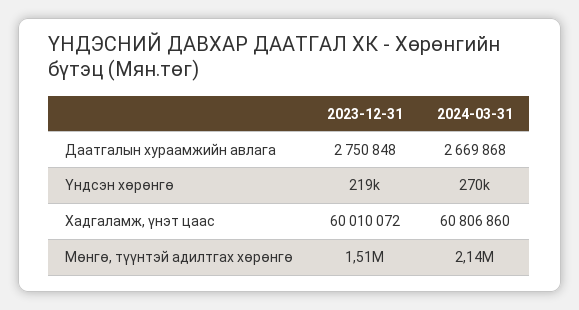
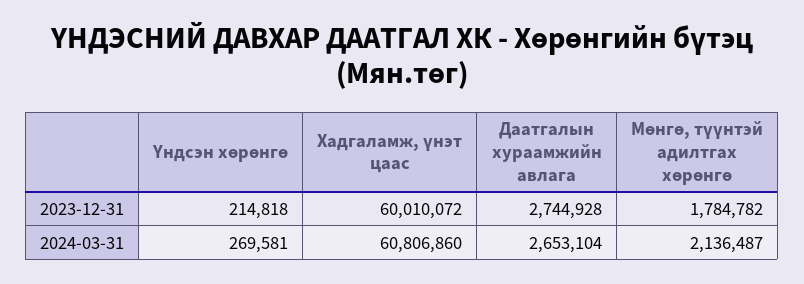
2023-12-31, Даатгалын хураамжийн авлага: 2750848 -> 2744928
2024-03-31, Даатгалын хураамжийн авлага: 2669868 -> 2653104
2023-12-31, Үндсэн хөрөнгө: 219000 -> 214818
2023-12-31, Мөнгө, түүнтэй адилтгах хөрөнгө: 1510000 -> 1784782

